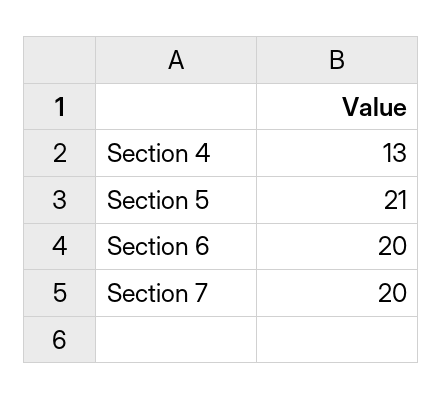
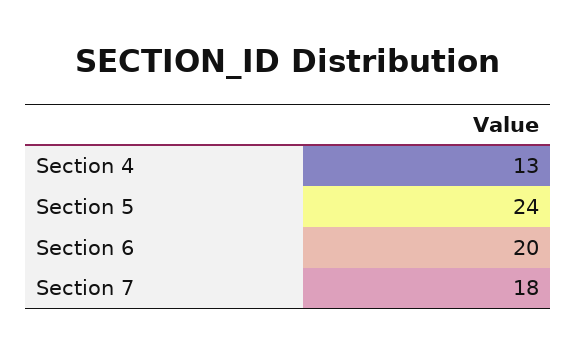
Section 5: 21 -> 24
Section 7: 20 -> 18

